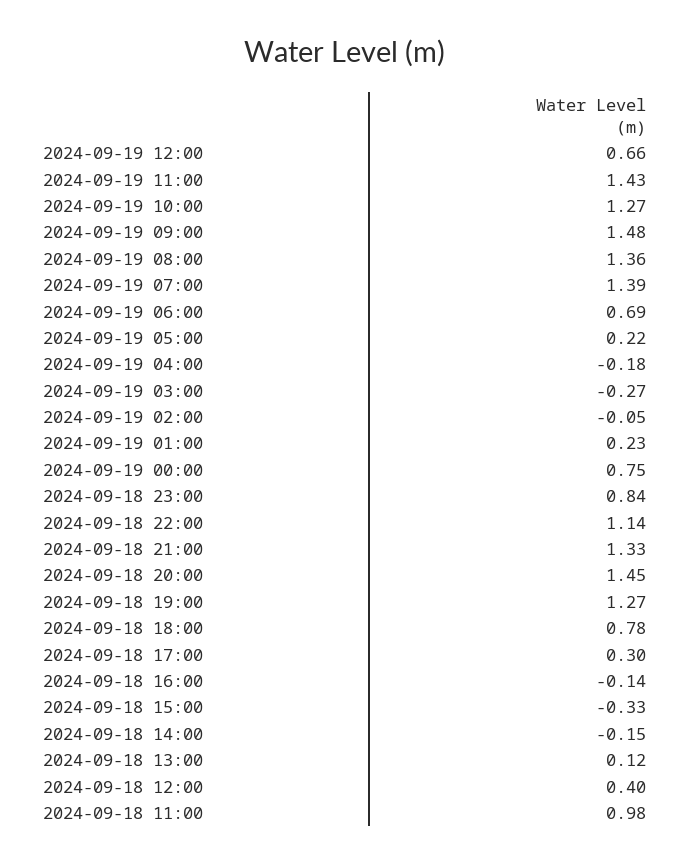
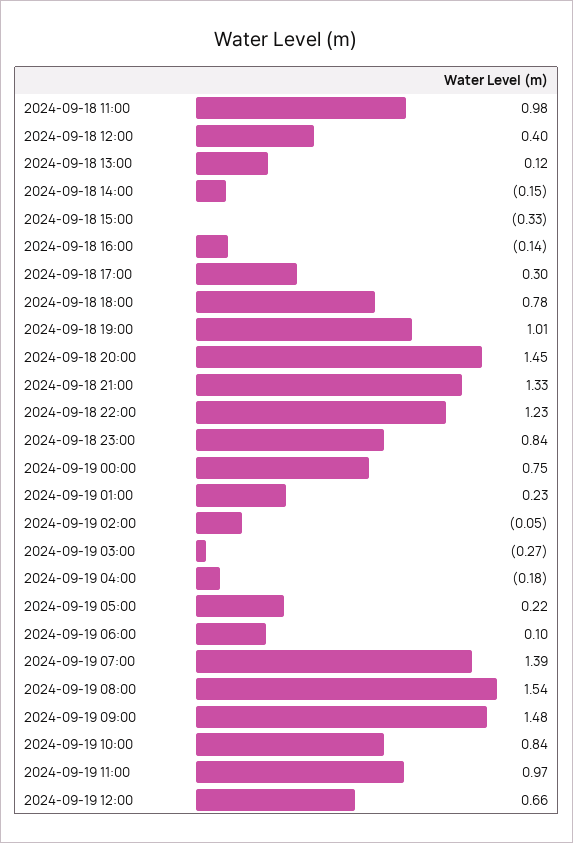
2024-09-19 11:00: 1.43 -> 0.97
2024-09-19 10:00: 1.27 -> 0.84
2024-09-19 08:00: 1.36 -> 1.54
2024-09-19 06:00: 0.69 -> 0.1
2024-09-18 22:00: 1.14 -> 1.23
2024-09-18 19:00: 1.27 -> 1.01

